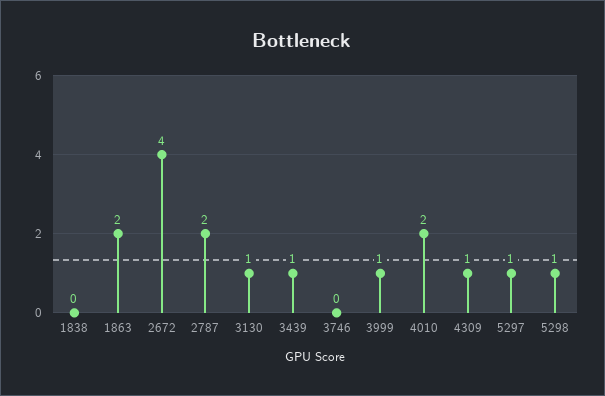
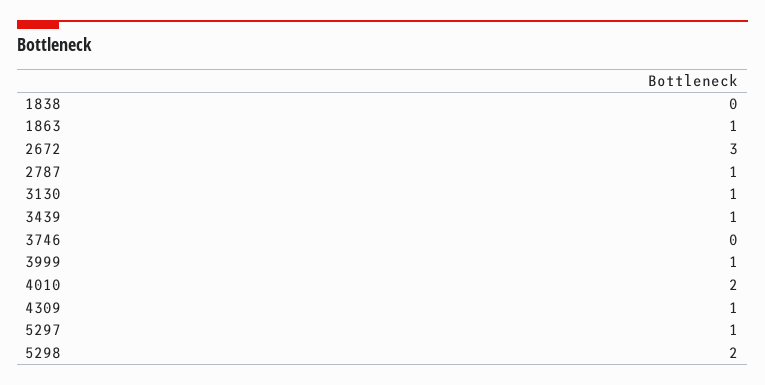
1863: 2 -> 1
2672: 4 -> 3
2787: 2 -> 1
5298: 1 -> 2

